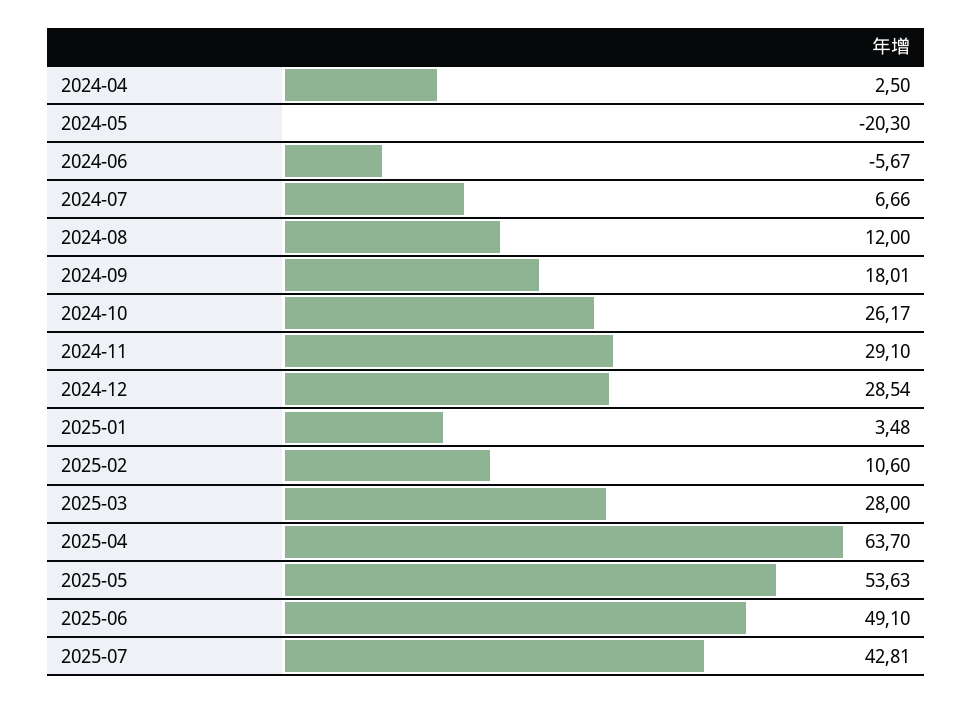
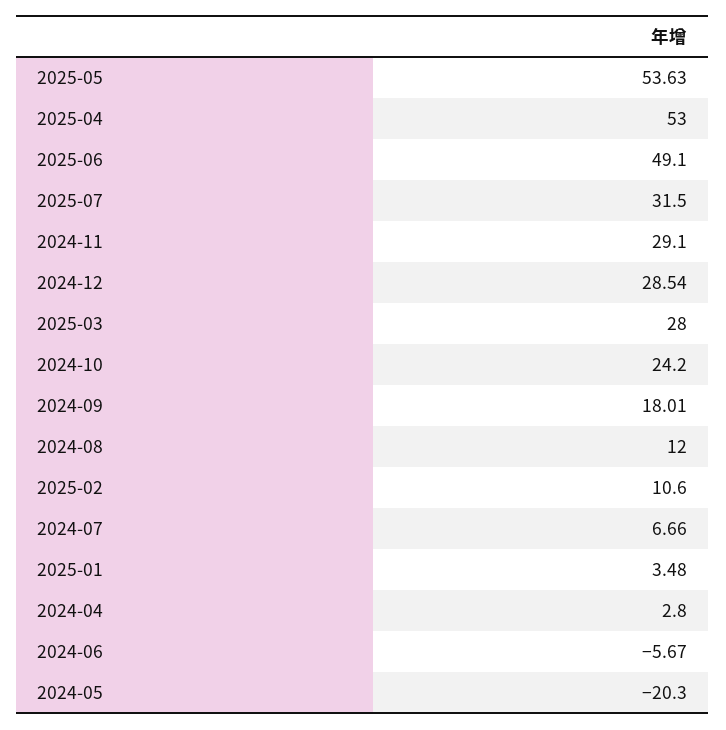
2024-04: 2.5 -> 2.8
2024-10: 26.17 -> 24.2
2025-04: 63.7 -> 53
2025-07: 42.81 -> 31.5

